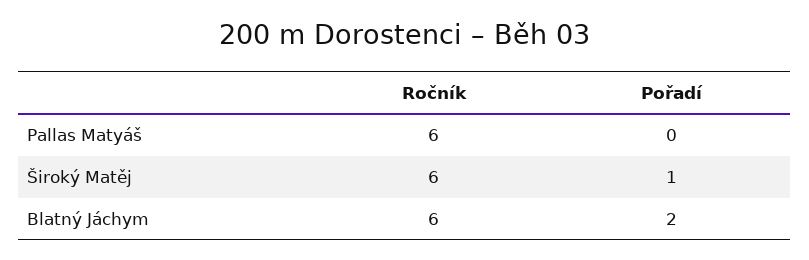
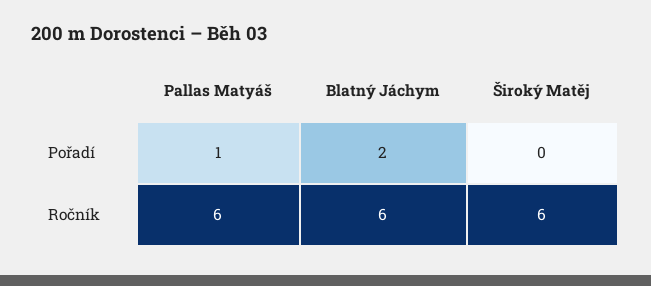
Pořadí, Pallas Matyáš: 0 -> 1
Pořadí, Široký Matěj: 1 -> 0

